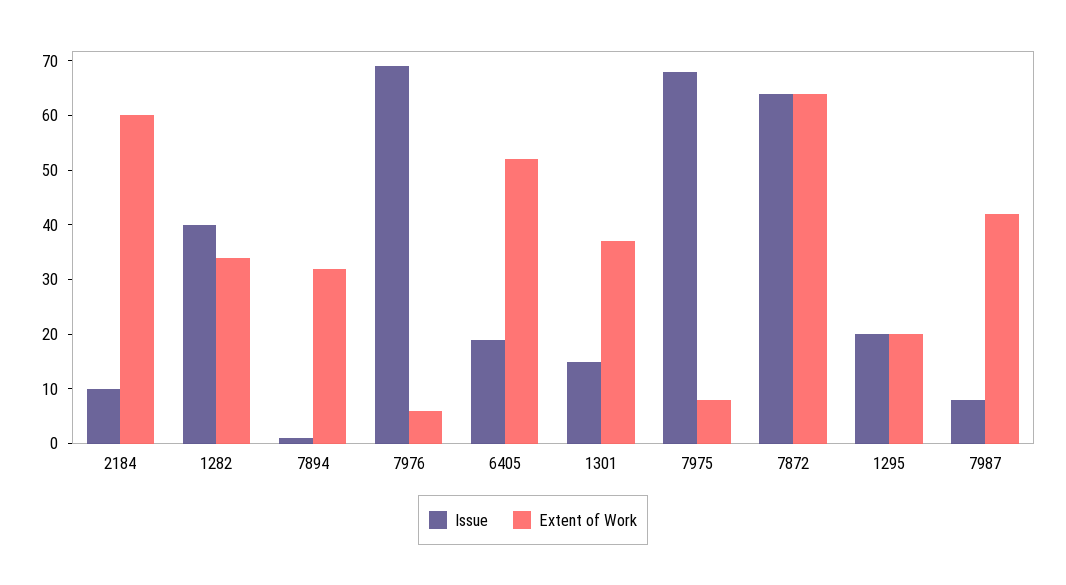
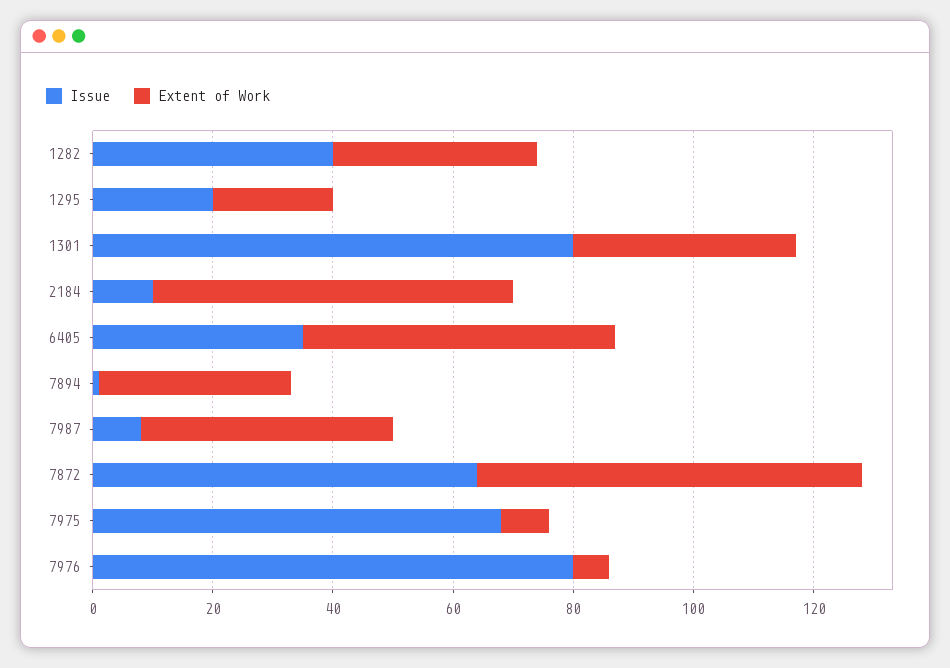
Issue, 7976: 70 -> 80
Issue, 6405: 20 -> 35
Issue, 1301: 15 -> 80

